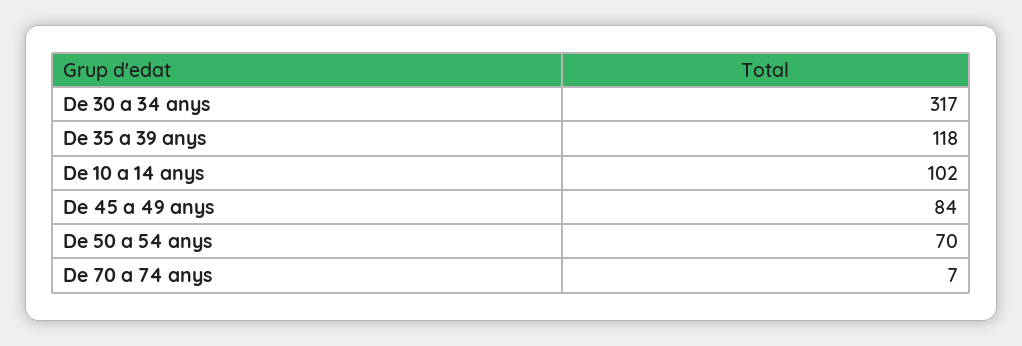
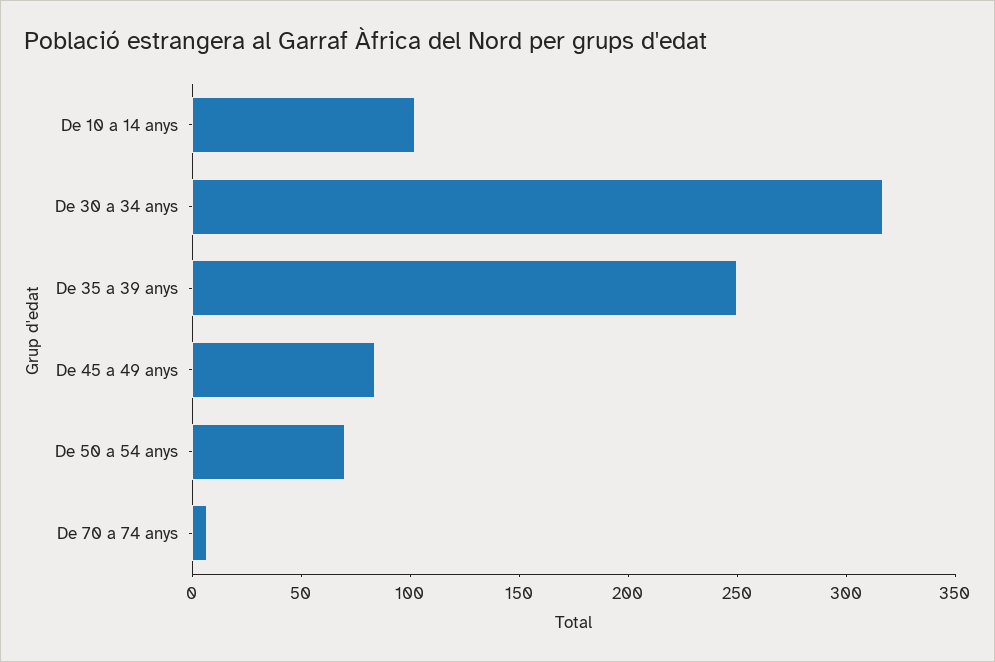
De 35 a 39 anys: 118 -> 250

